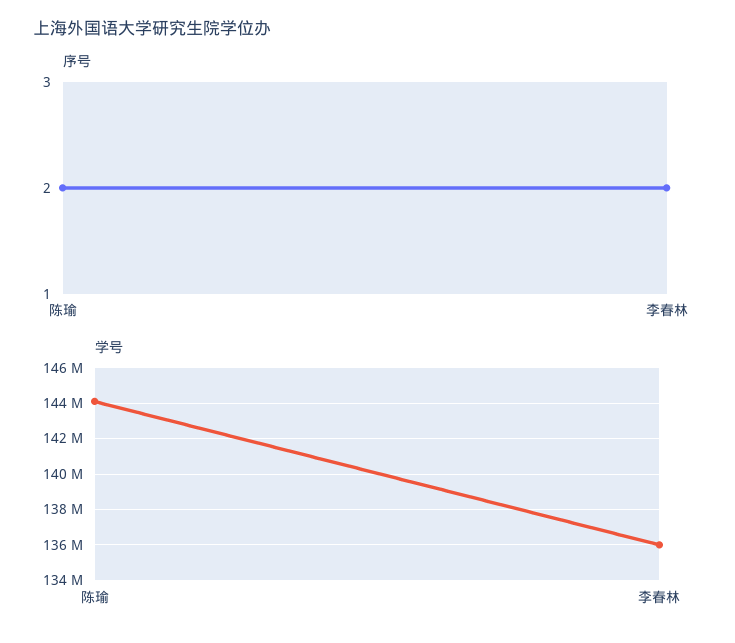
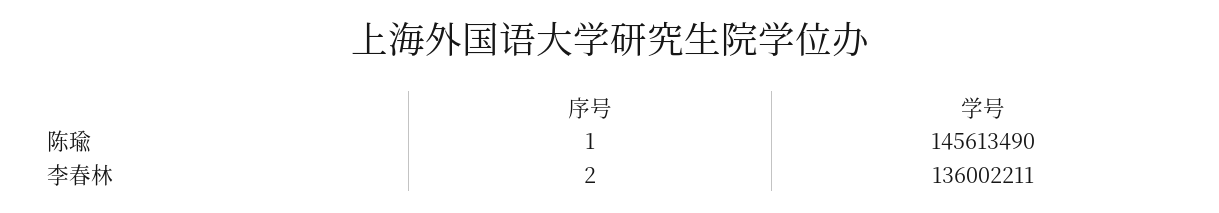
序号, 陈瑜: 2 -> 1
学号, 陈瑜: 144000000 -> 145613490

